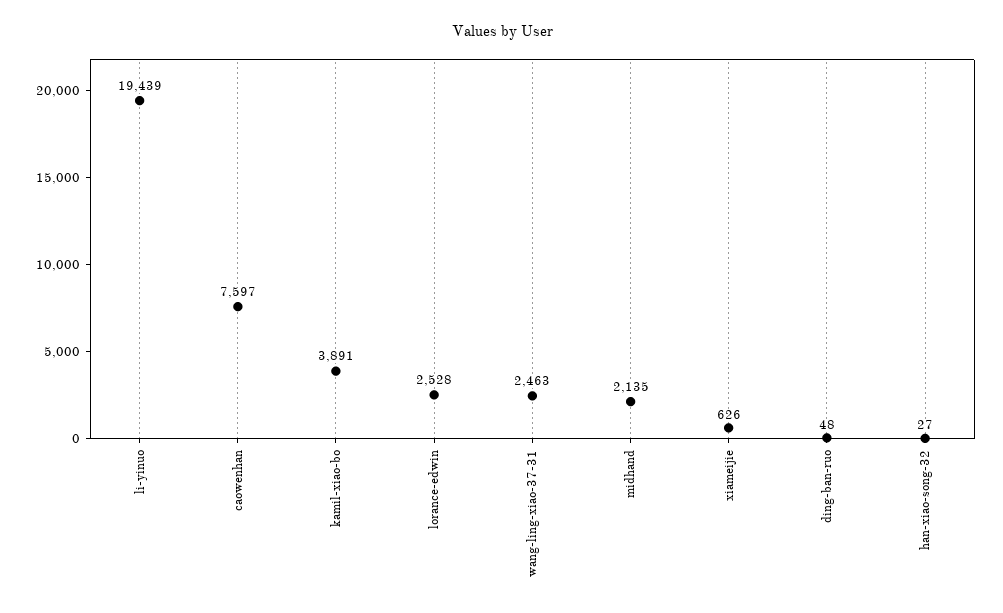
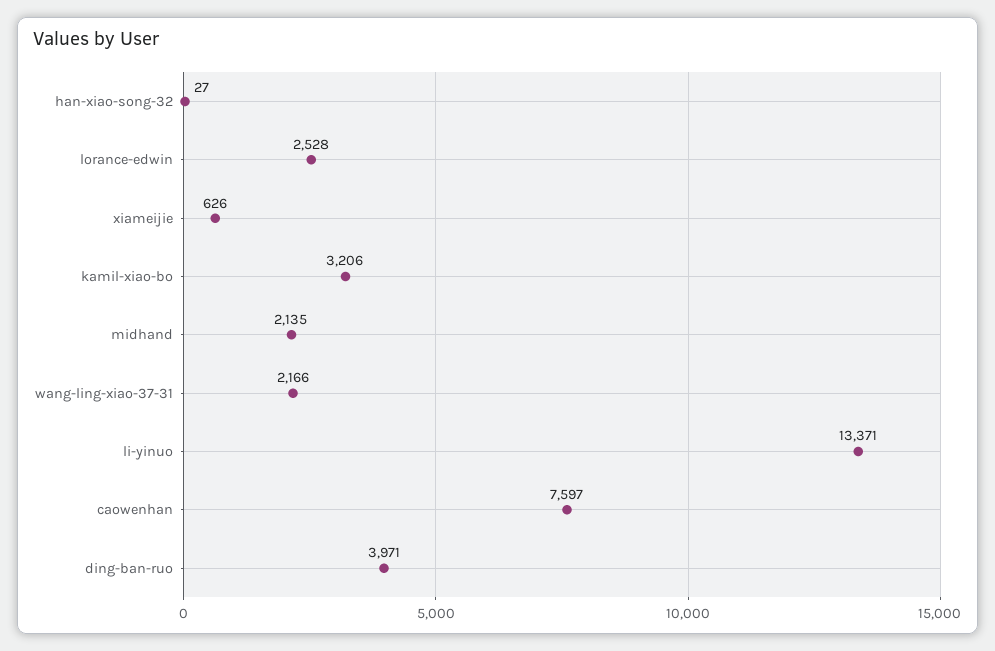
li-yinuo: 19439 -> 13371
kamil-xiao-bo: 3891 -> 3206
wang-ling-xiao-37-31: 2463 -> 2166
ding-ban-ruo: 48 -> 3971

